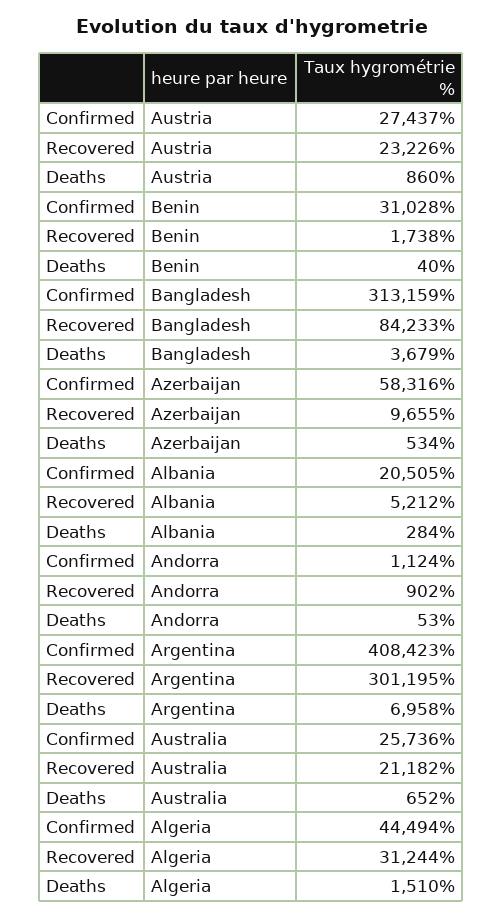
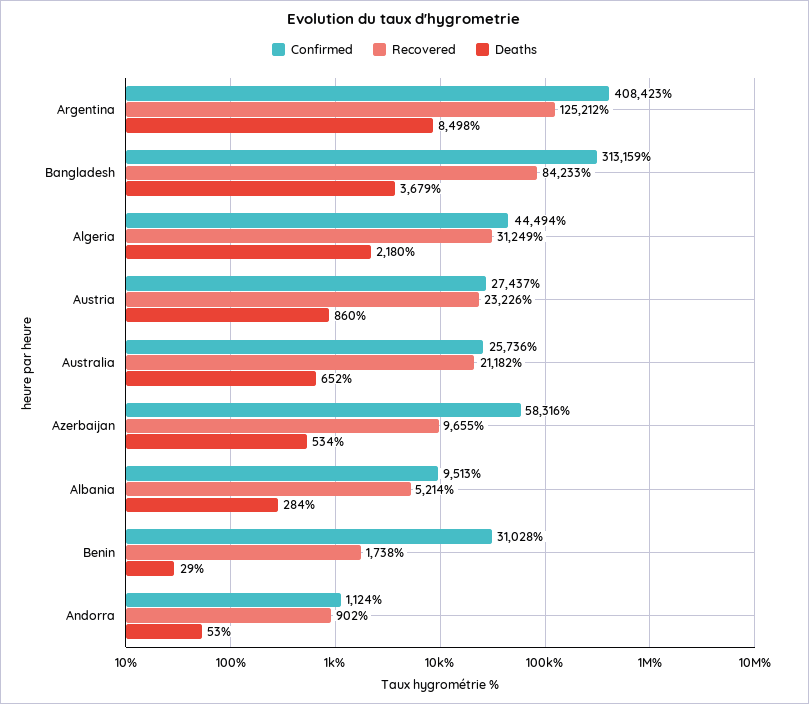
Deaths, Benin: 40 -> 29
Confirmed, Albania: 20505 -> 9513
Recovered, Albania: 5212 -> 5214
Recovered, Argentina: 301195 -> 125212
Deaths, Argentina: 6958 -> 8498
Recovered, Algeria: 31244 -> 31249
Deaths, Algeria: 1510 -> 2180

